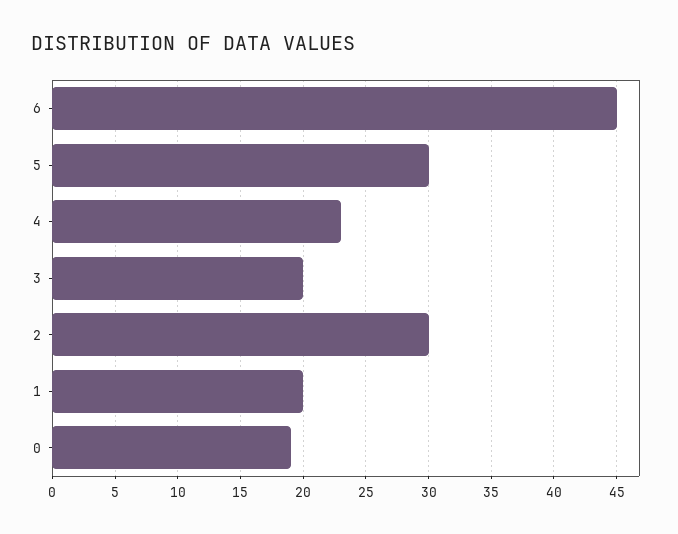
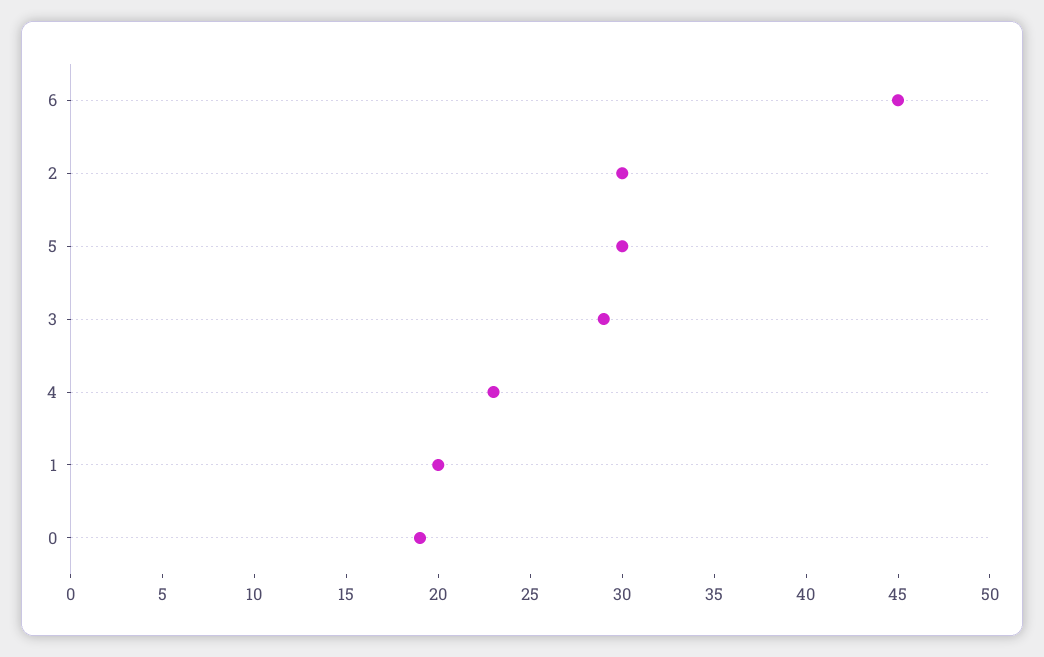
3: 20 -> 29

